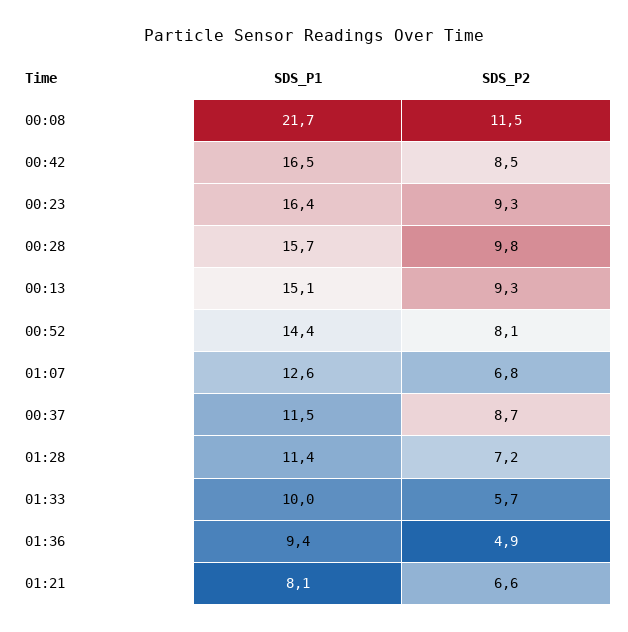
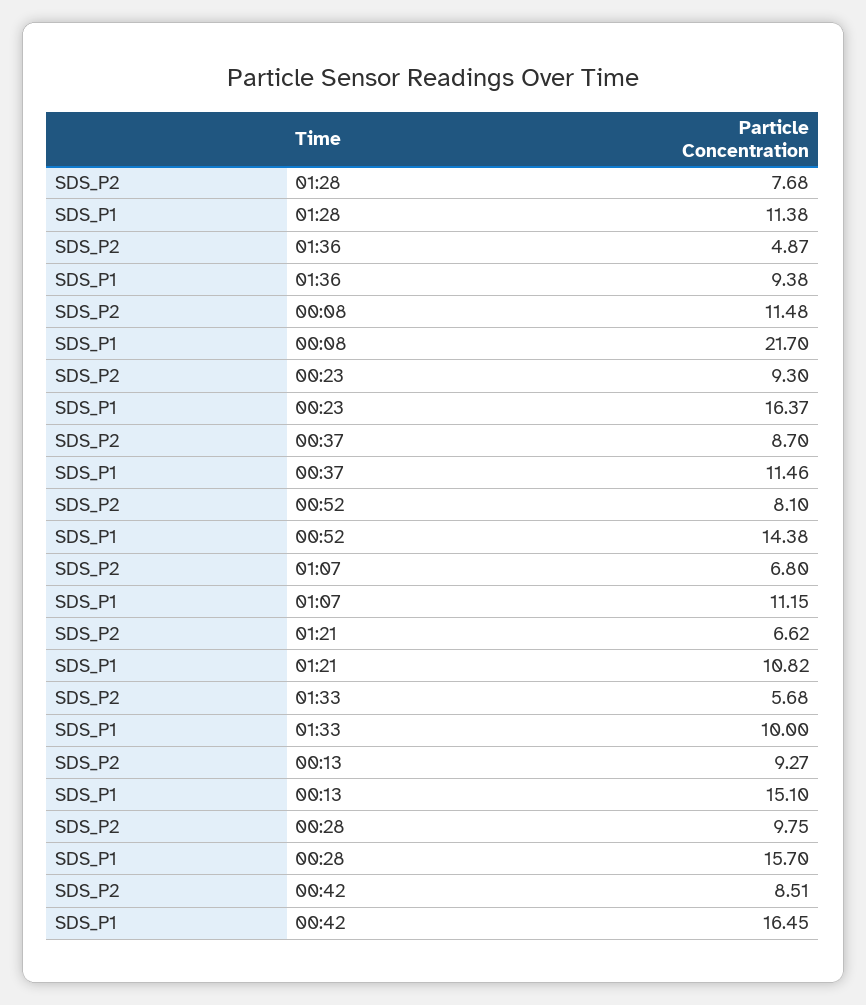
SDS_P1, 01:07: 12.6 -> 11.15
SDS_P2, 01:28: 7.2 -> 7.68
SDS_P1, 01:21: 8.1 -> 10.82

